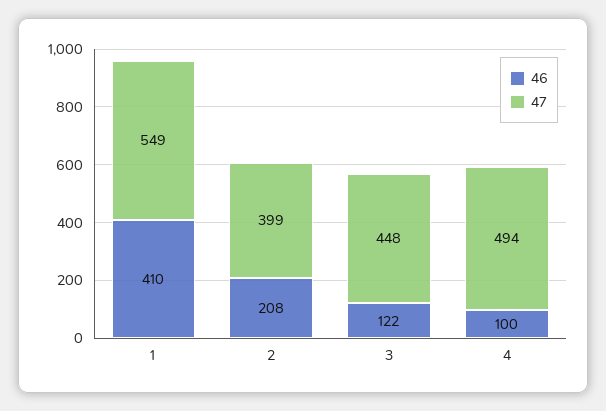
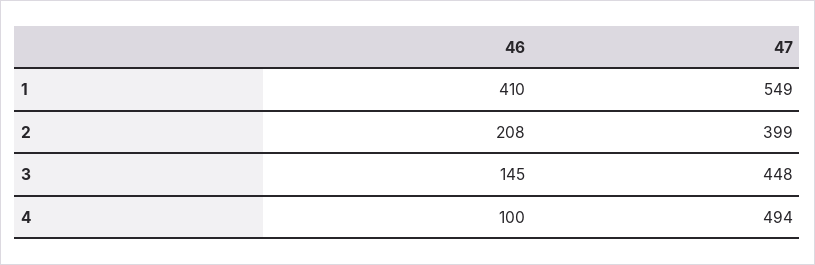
46, 3: 122 -> 145

